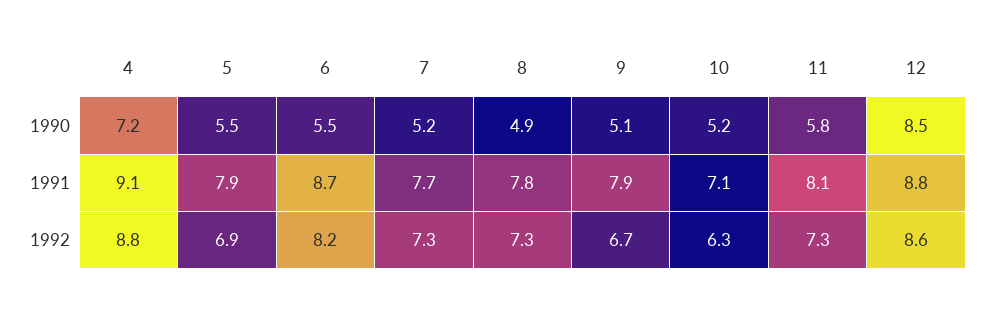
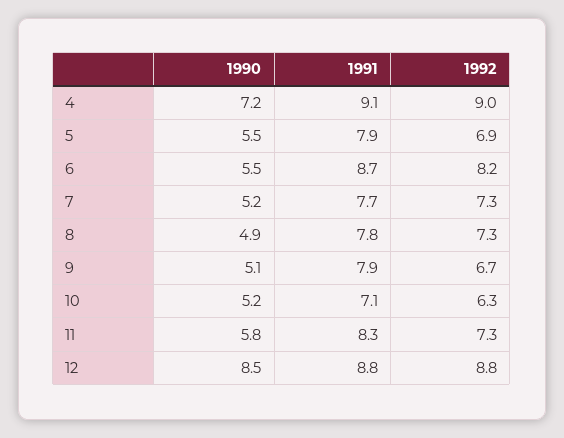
11, 1991: 8.1 -> 8.3
4, 1992: 8.8 -> 9
12, 1992: 8.6 -> 8.8

